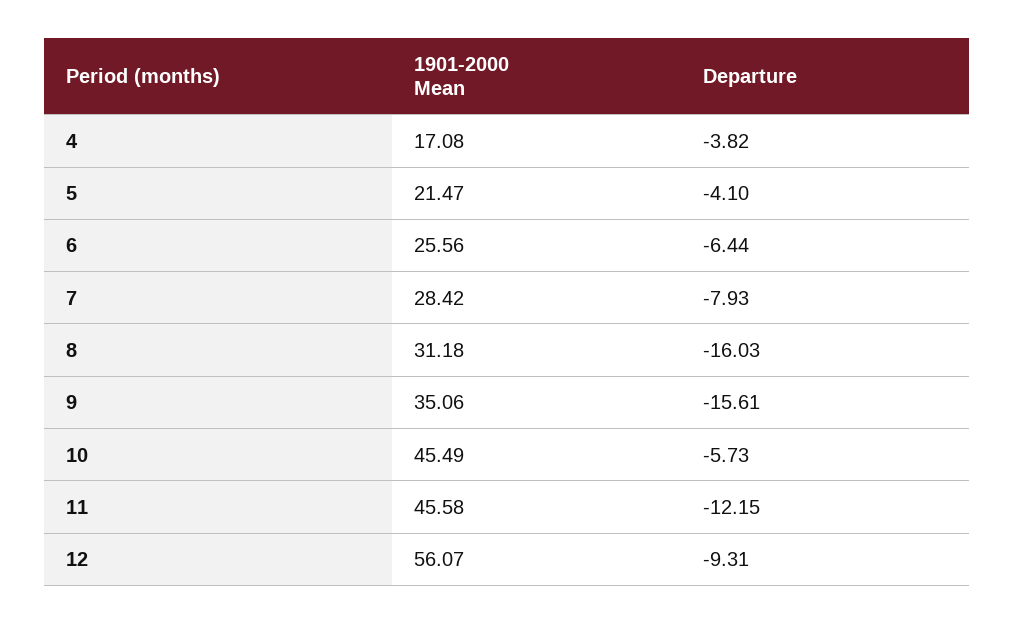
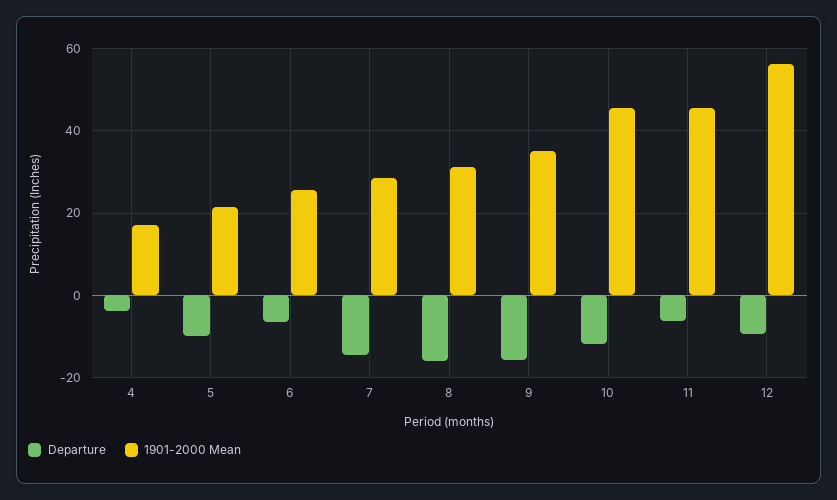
Departure, 5: -4.1 -> -10
Departure, 7: -7.93 -> -14
Departure, 10: -5.73 -> -12
Departure, 11: -12.15 -> -6

